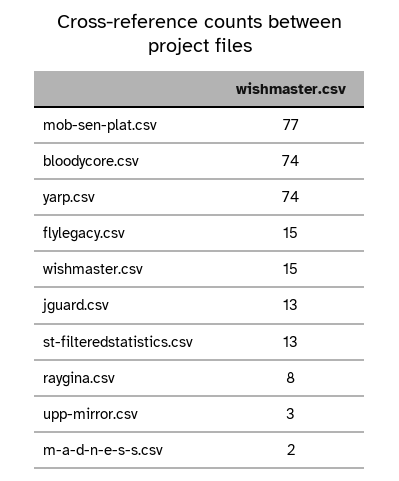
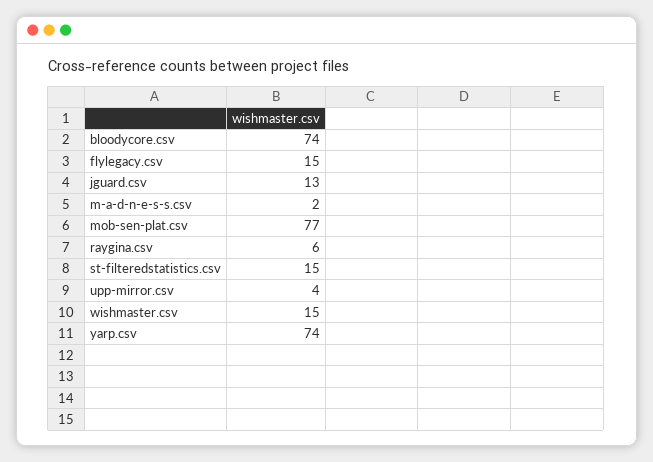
st-filteredstatistics.csv: 13 -> 15
raygina.csv: 8 -> 6
upp-mirror.csv: 3 -> 4

